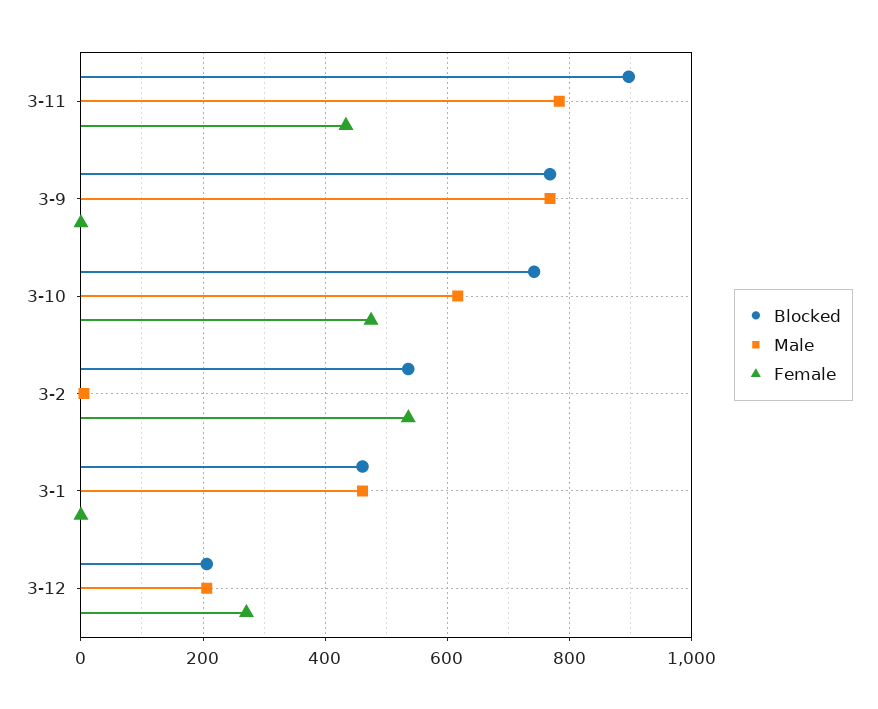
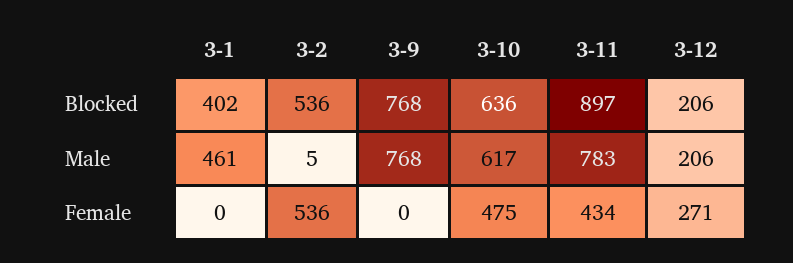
Blocked, 3-10: 740 -> 636
Blocked, 3-1: 460 -> 402

